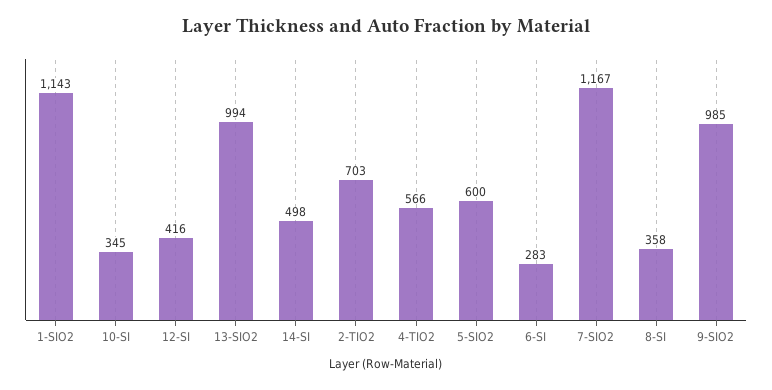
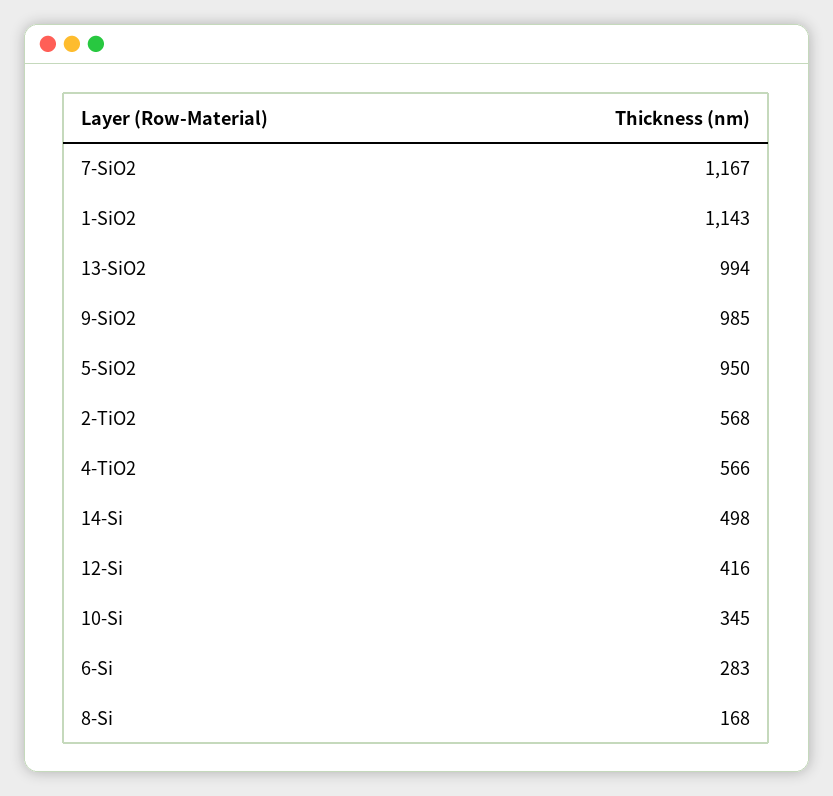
2-TIO2: 703 -> 568
5-SIO2: 600 -> 950
8-SI: 358 -> 168

